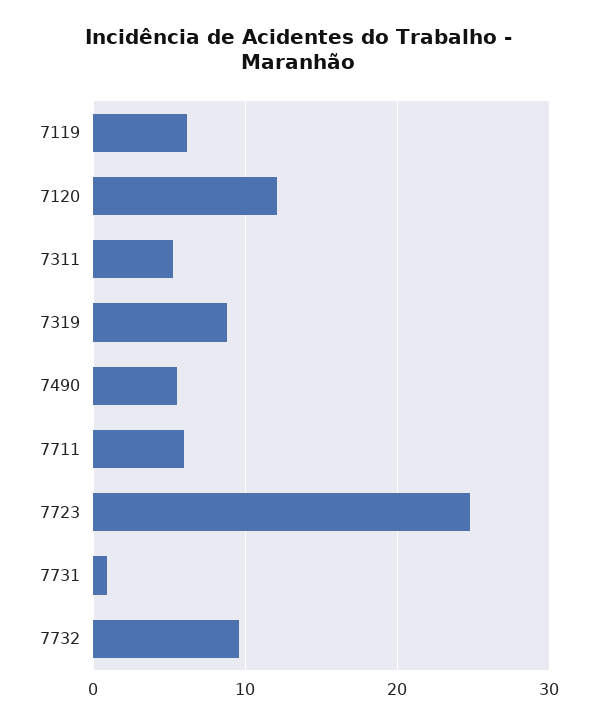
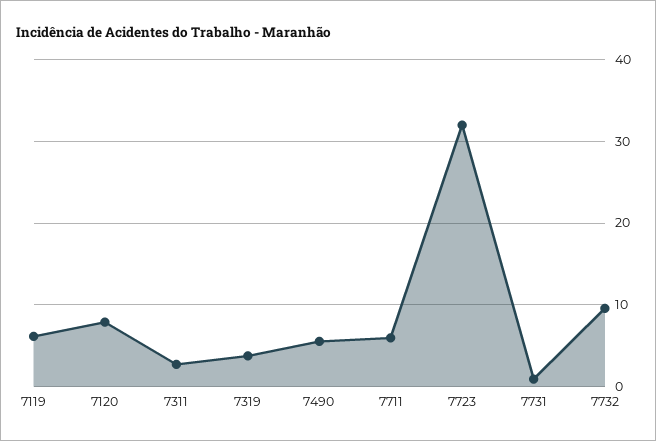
7120: 12 -> 8
7311: 5 -> 3
7319: 9 -> 4
7723: 25 -> 32

